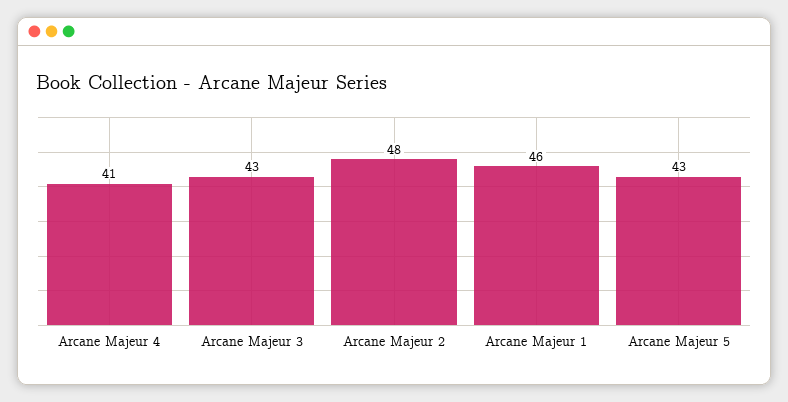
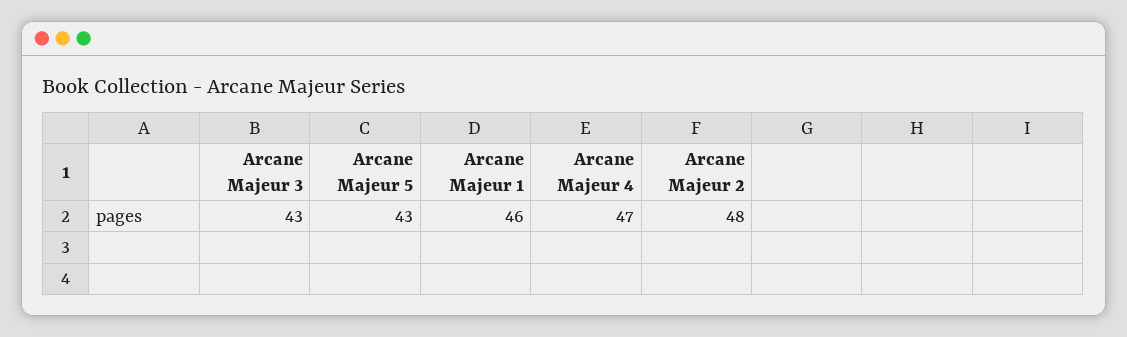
Arcane Majeur 4: 41 -> 47

